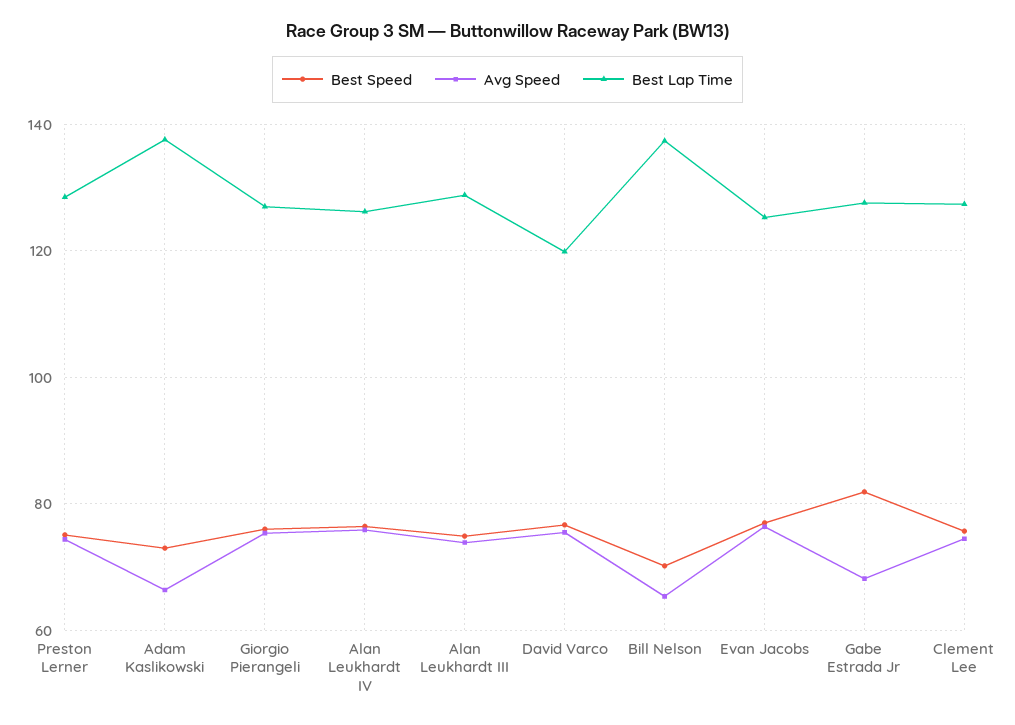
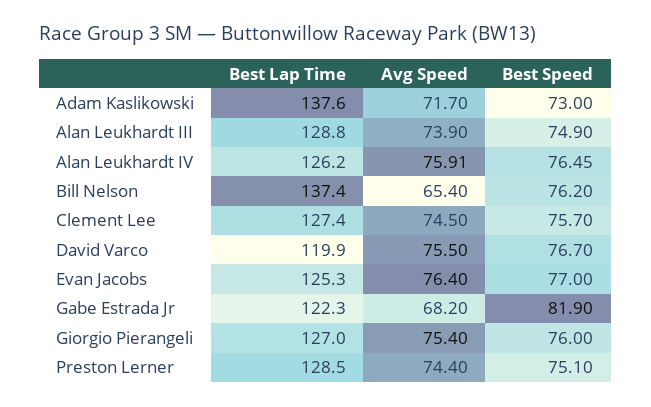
Avg Speed, Adam Kaslikowski: 66 -> 71.7
Best Speed, Bill Nelson: 70 -> 76.2
Best Lap Time, Gabe Estrada Jr: 128 -> 122.3

